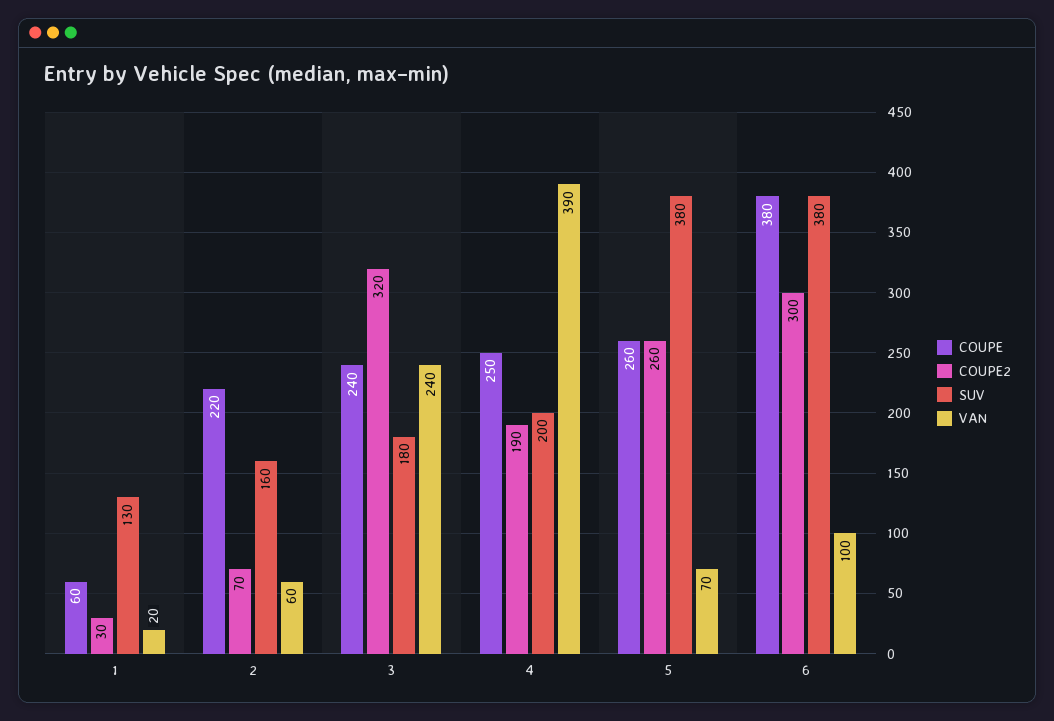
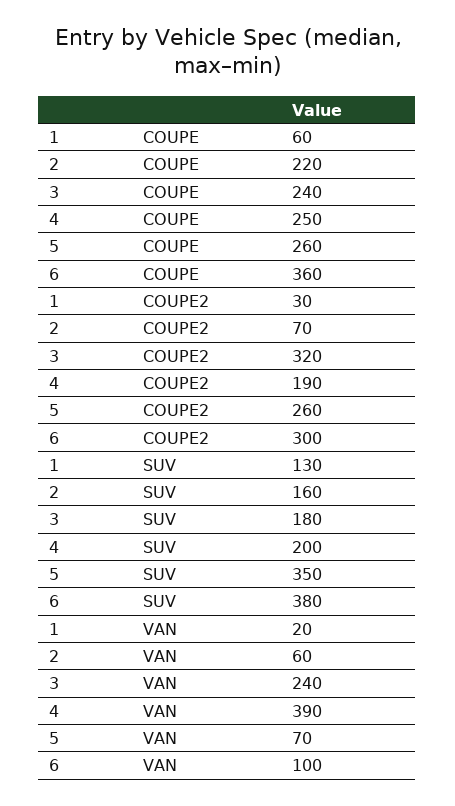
SUV, 5: 380 -> 350
COUPE, 6: 380 -> 360

